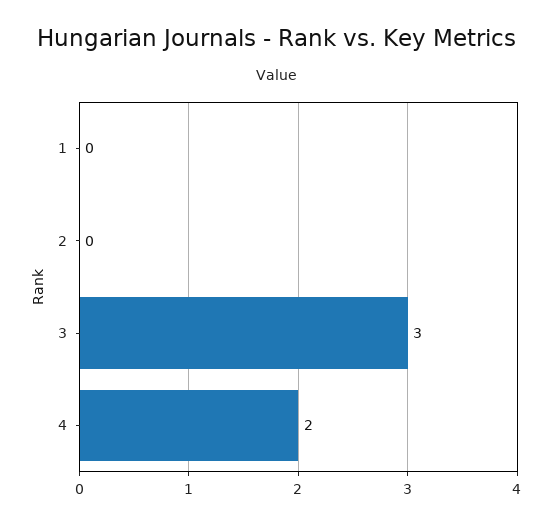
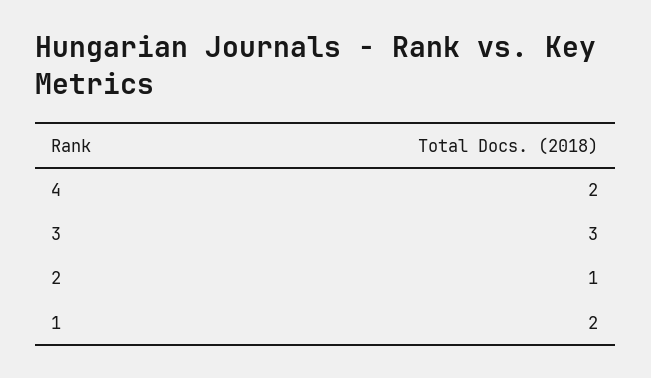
1: 0 -> 2
2: 0 -> 1

